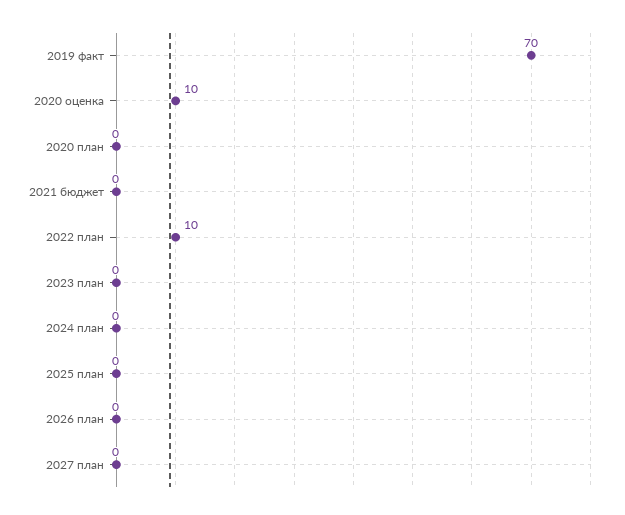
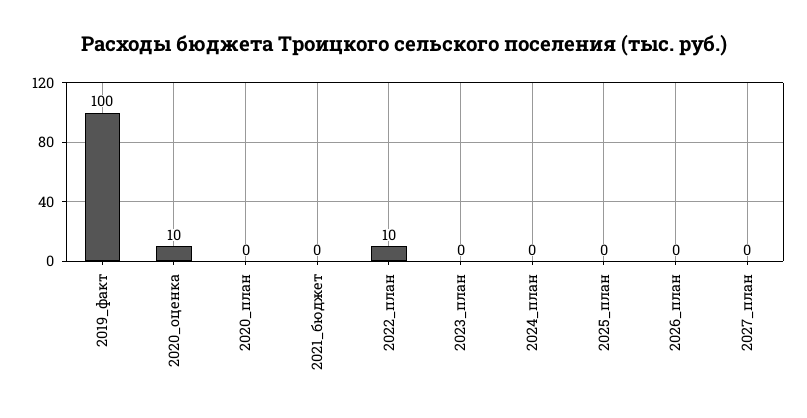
2019 факт: 70 -> 100

